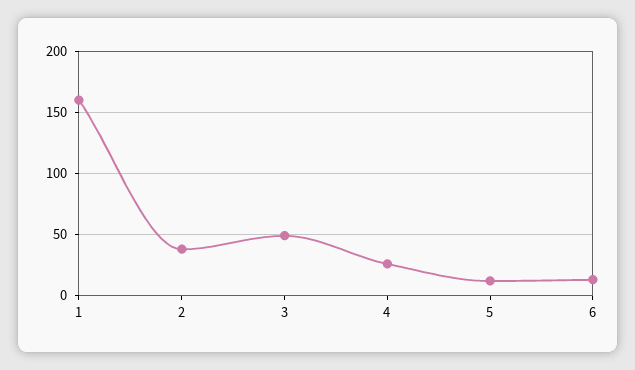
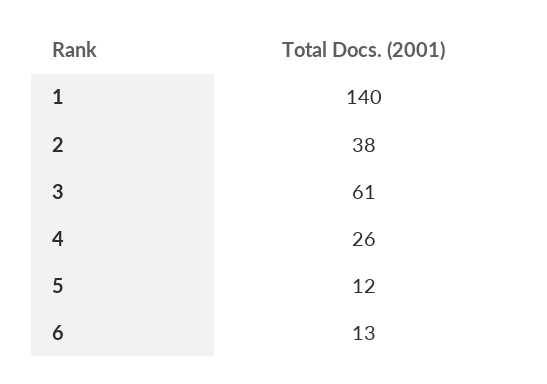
1: 160 -> 140
3: 50 -> 61

